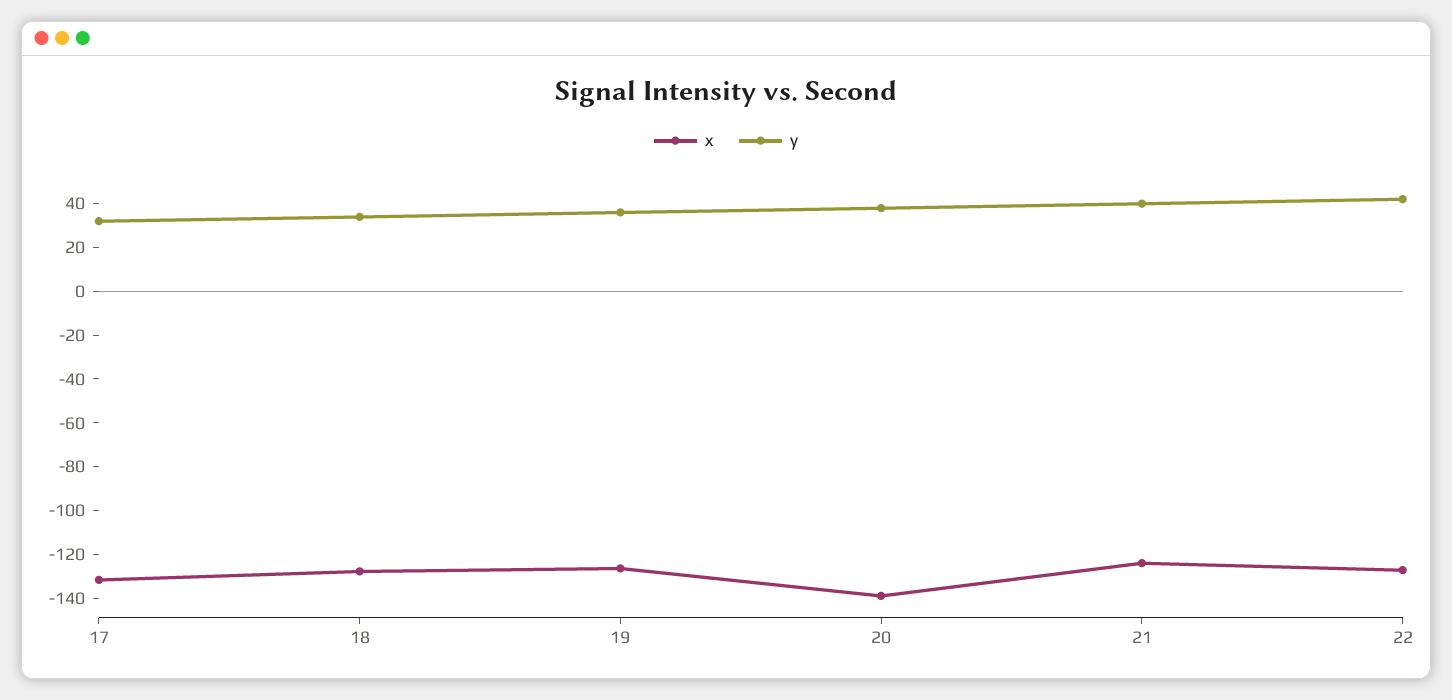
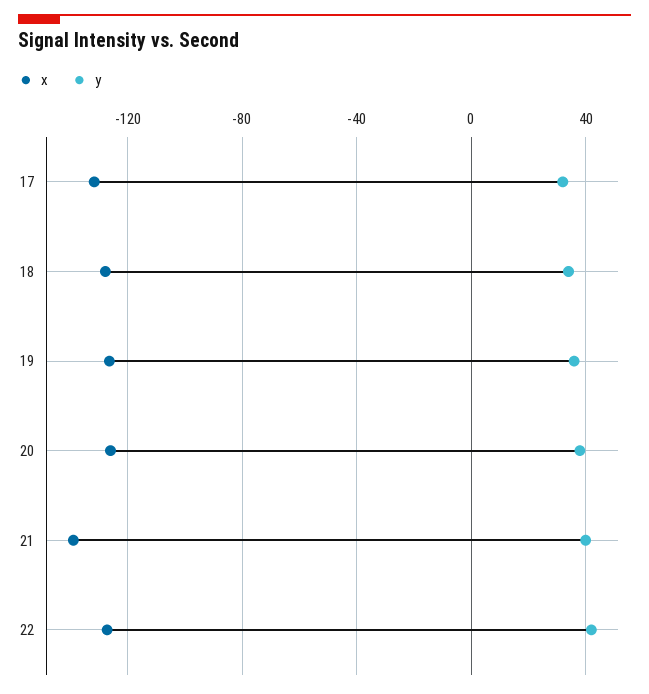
x, 20: -140 -> -125
x, 21: -125 -> -140

